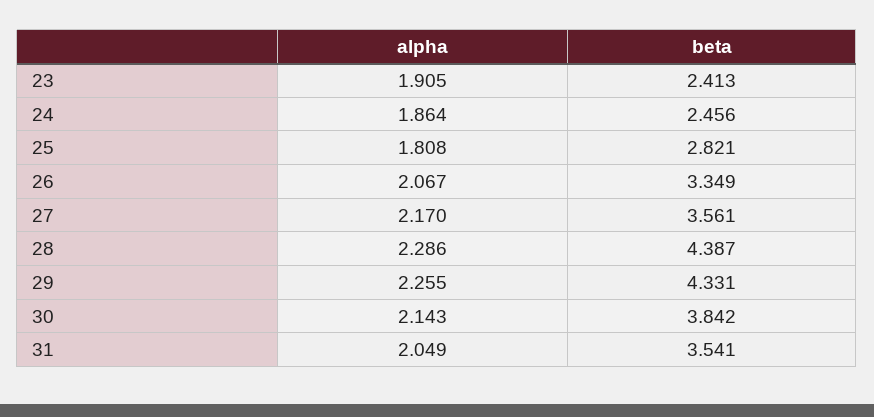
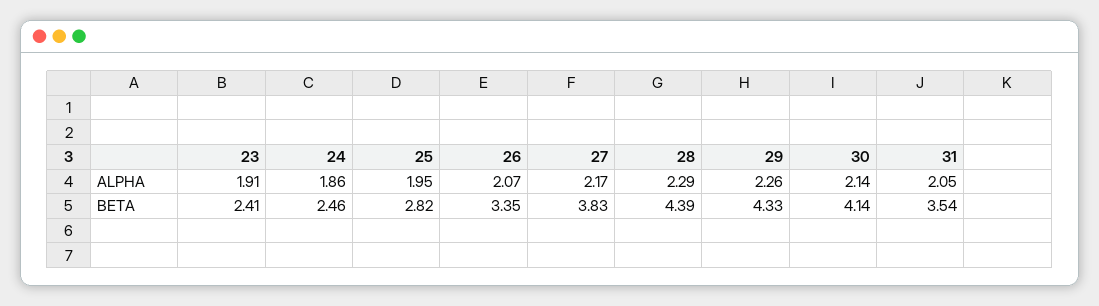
alpha, 25: 1.808 -> 1.95
beta, 27: 3.561 -> 3.83
beta, 30: 3.842 -> 4.14

